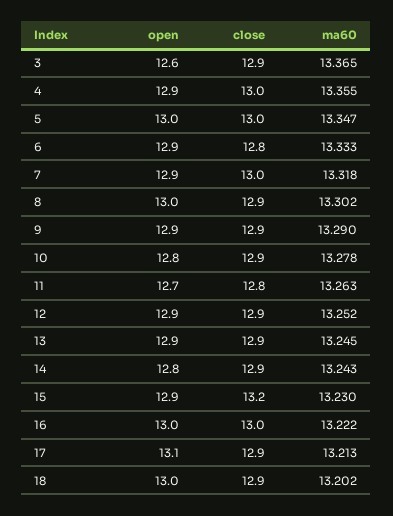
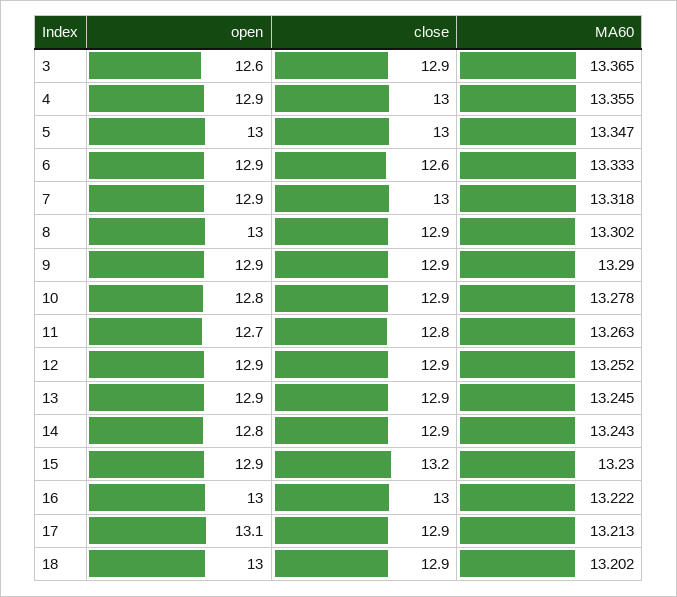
close, 6: 12.8 -> 12.6

